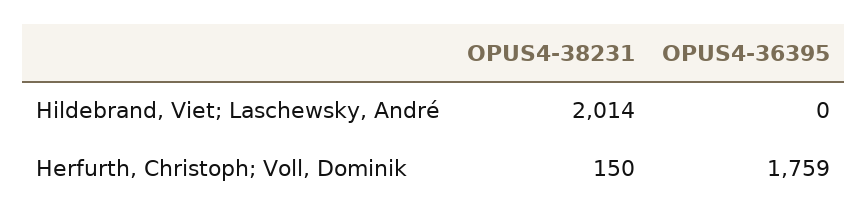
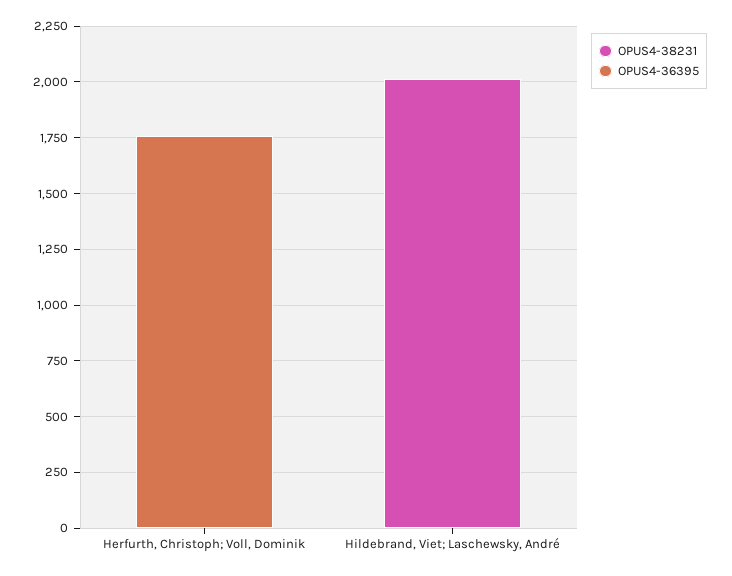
OPUS4-38231, Herfurth, Christoph; Voll, Dominik: 150 -> 0

